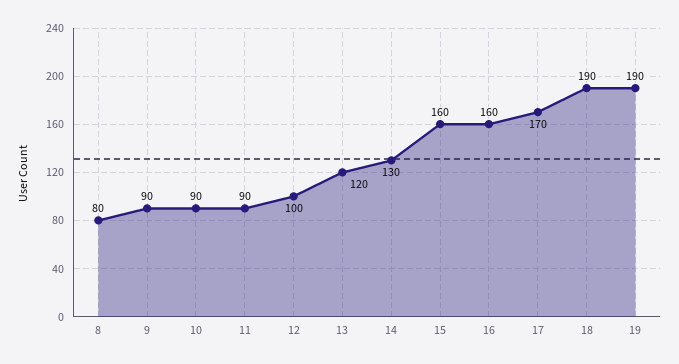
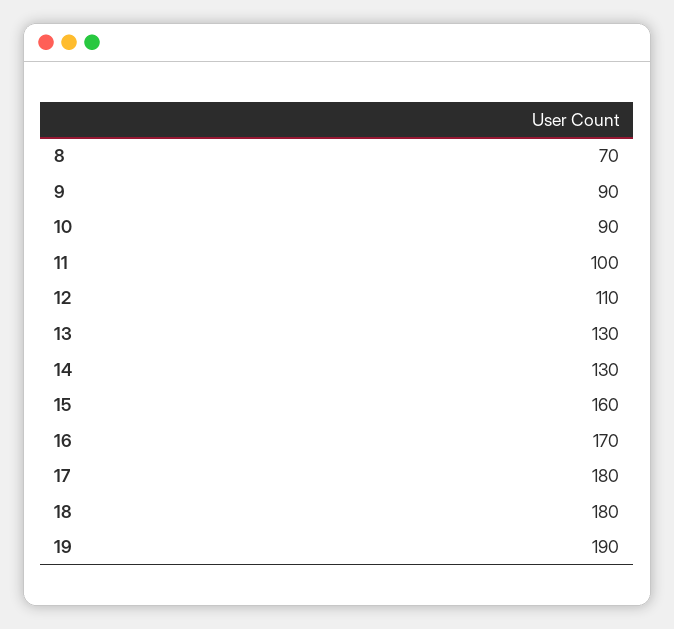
8: 80 -> 70
11: 90 -> 100
12: 100 -> 110
13: 120 -> 130
16: 160 -> 170
17: 170 -> 180
18: 190 -> 180

